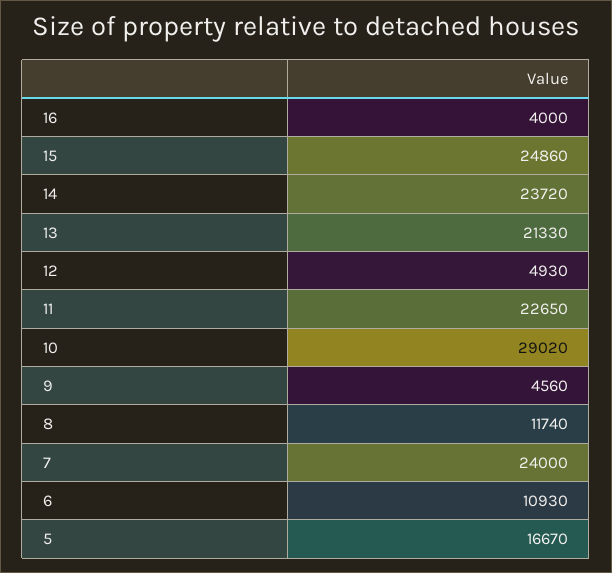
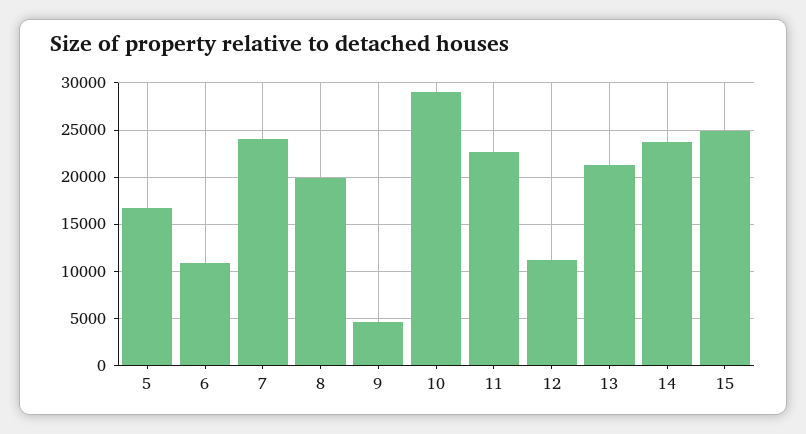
16: 4000 -> none
12: 4930 -> 11000
8: 11740 -> 20000

